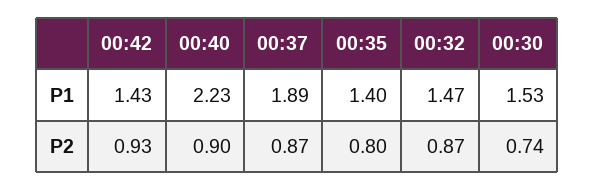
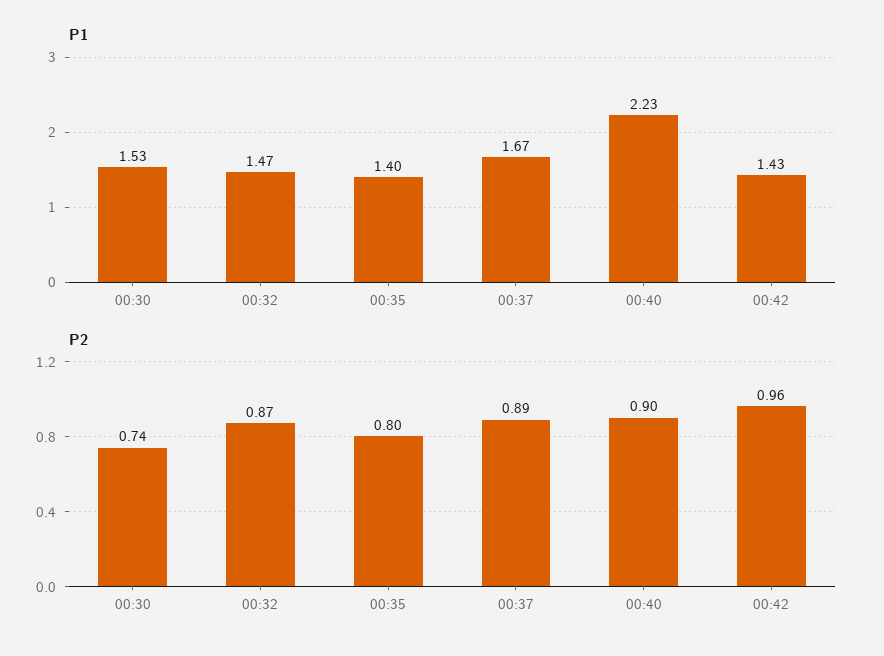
P1, 00:37: 1.89 -> 1.67
P2, 00:42: 0.93 -> 0.96
P2, 00:37: 0.87 -> 0.89

